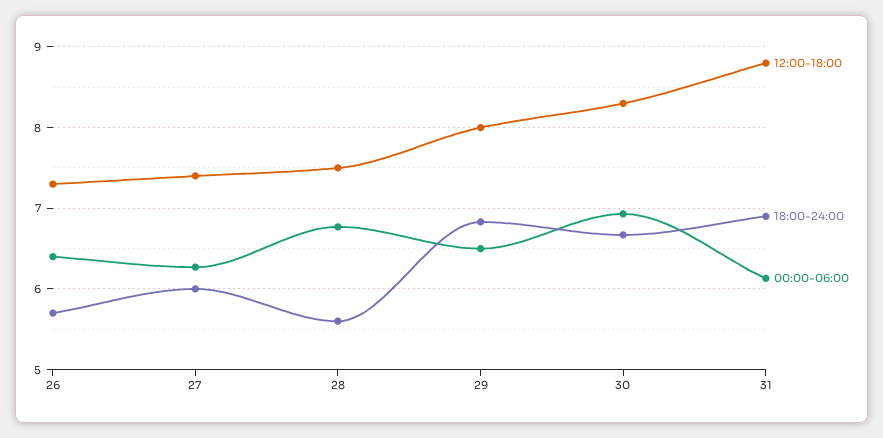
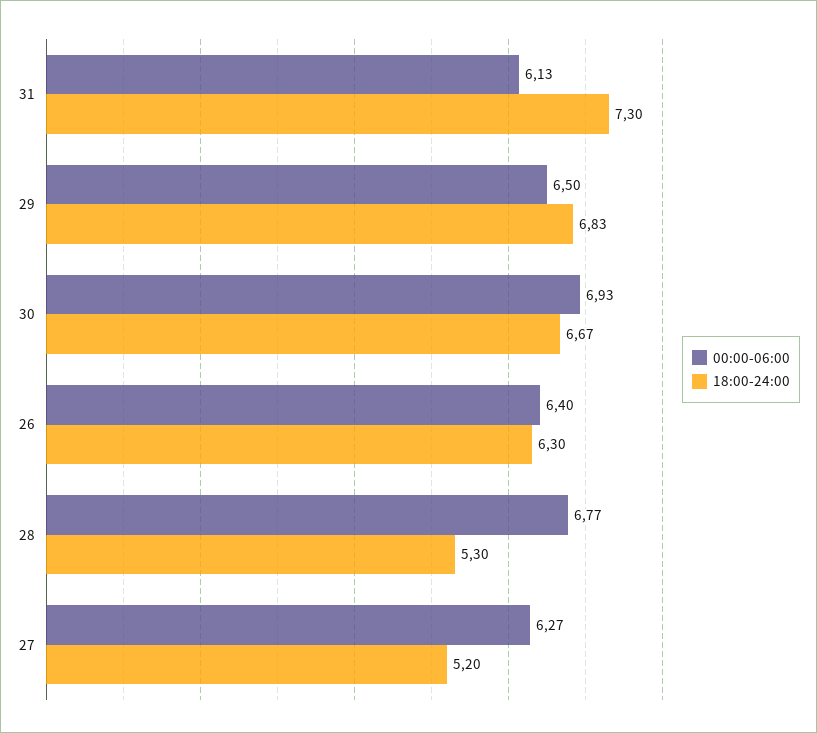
12:00-18:00, 26: 7.3 -> none
18:00-24:00, 26: 5.7 -> 6.3
12:00-18:00, 27: 7.4 -> none
18:00-24:00, 27: 6 -> 5.2
12:00-18:00, 28: 7.5 -> none
18:00-24:00, 28: 5.6 -> 5.3
12:00-18:00, 29: 8 -> none
12:00-18:00, 30: 8.3 -> none
12:00-18:00, 31: 8.8 -> none
18:00-24:00, 31: 6.9 -> 7.3

